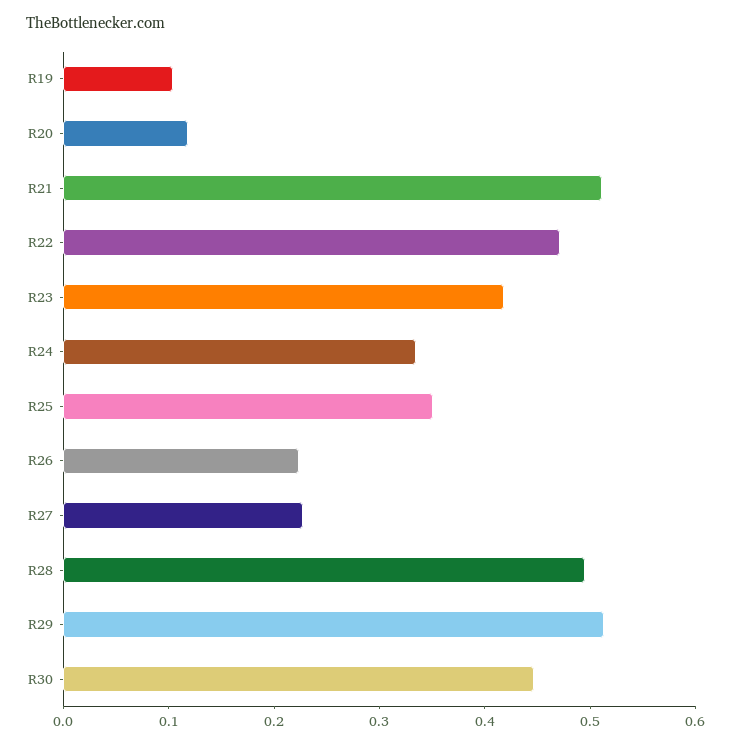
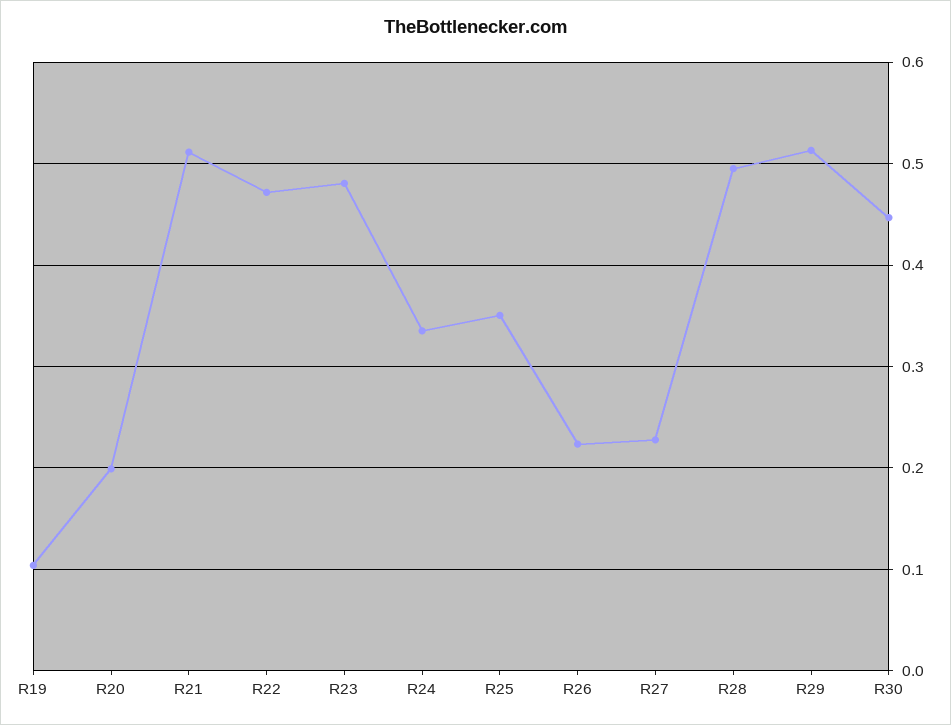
R20: 0.12 -> 0.2
R23: 0.42 -> 0.48

